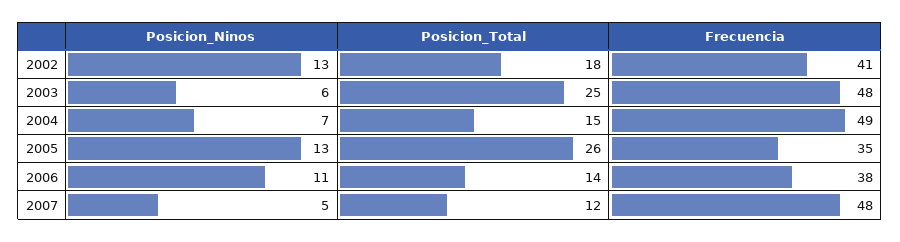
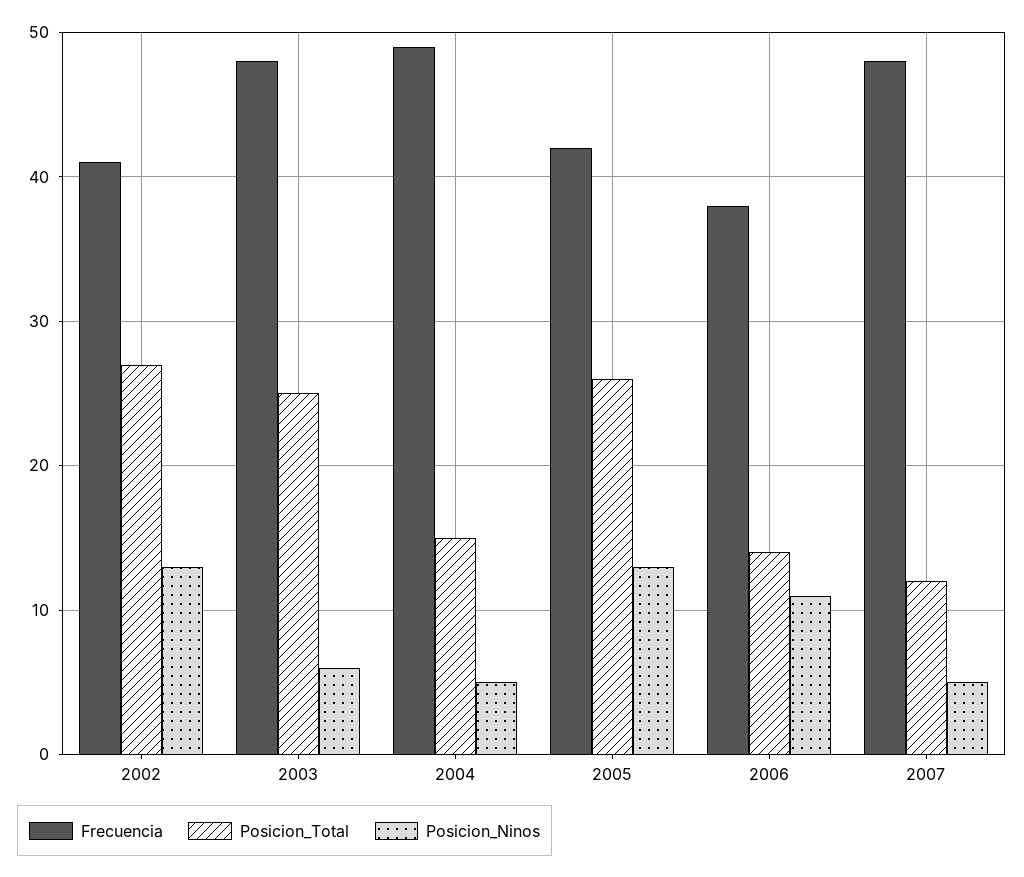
Posicion_Total, 2002: 18 -> 27
Posicion_Ninos, 2004: 7 -> 5
Frecuencia, 2005: 35 -> 42

